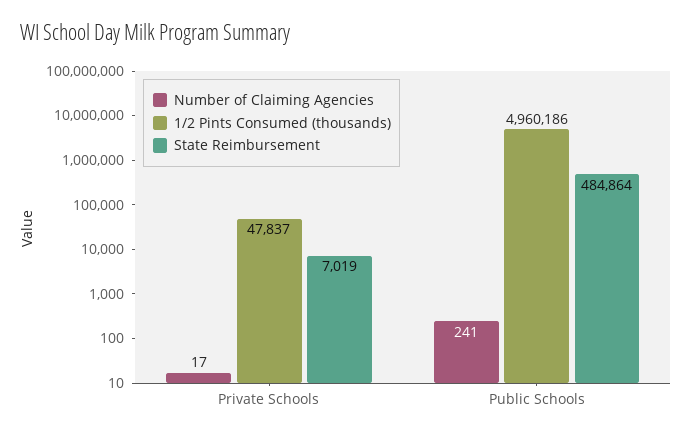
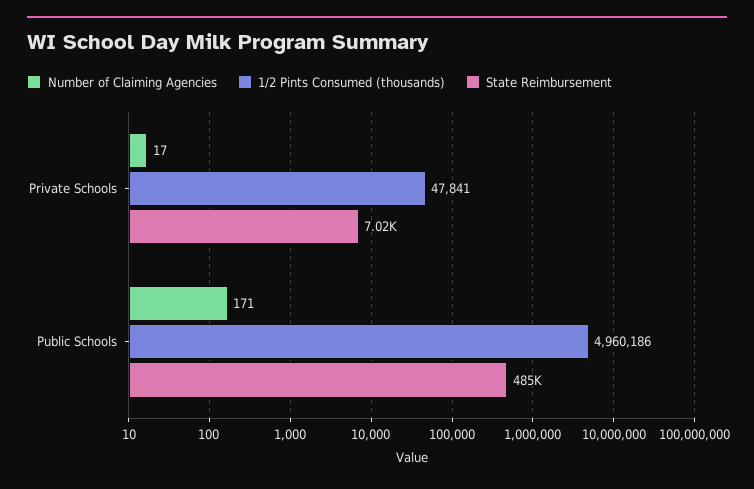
1/2 Pints Consumed (thousands), Private Schools: 47837 -> 47841
Number of Claiming Agencies, Public Schools: 241 -> 171

